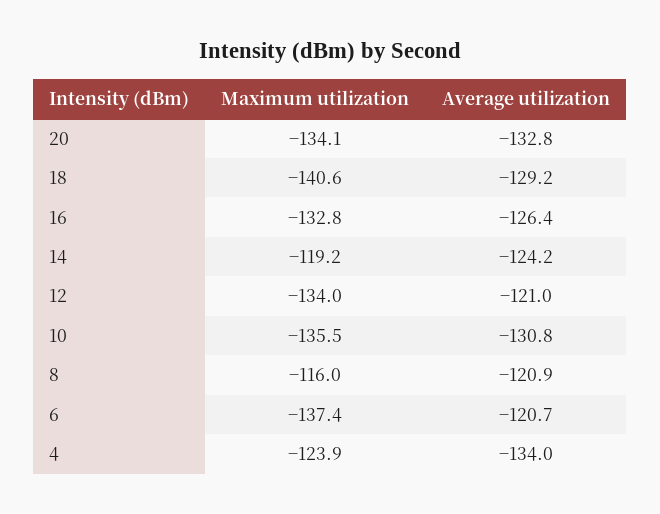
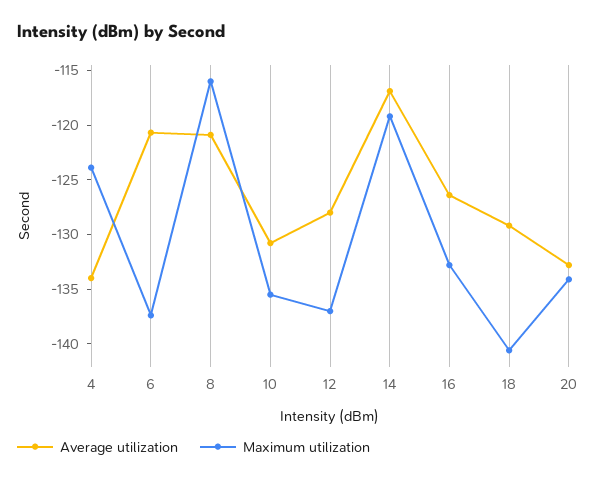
Average utilization, 14: -124.2 -> -117
Maximum utilization, 12: -134 -> -137
Average utilization, 12: -121 -> -128

